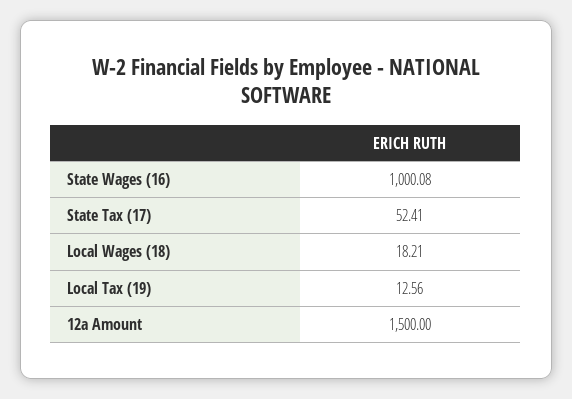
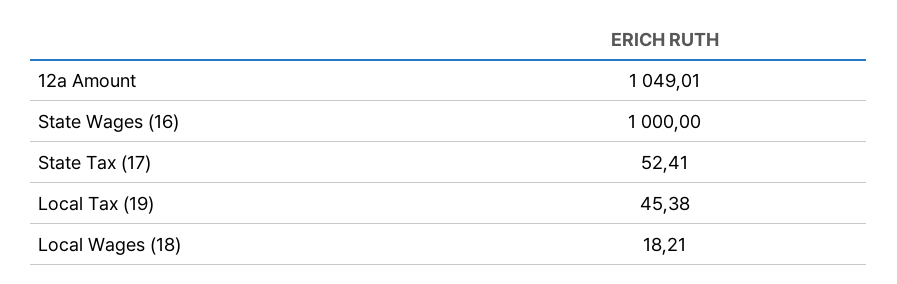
State Wages (16): 1000.08 -> 1000
Local Tax (19): 12.56 -> 45.38
12a Amount: 1500 -> 1049.01

